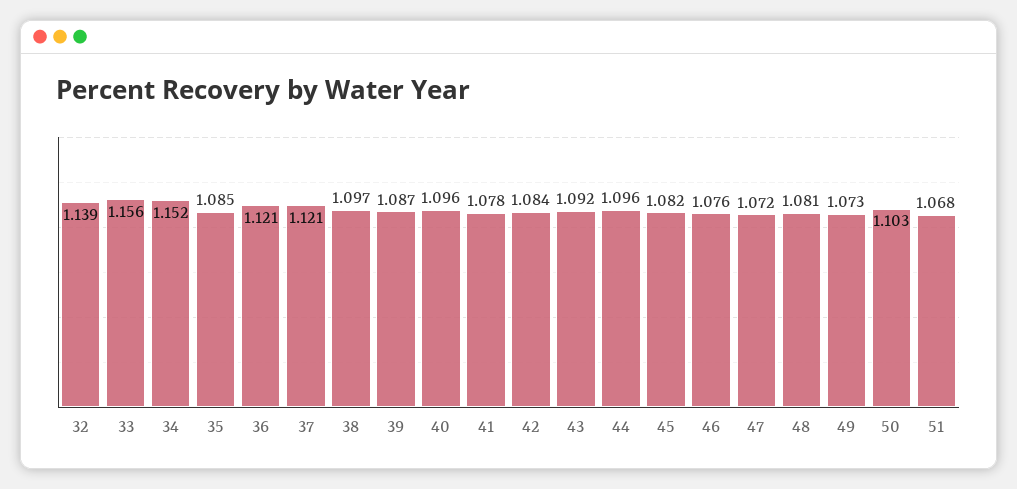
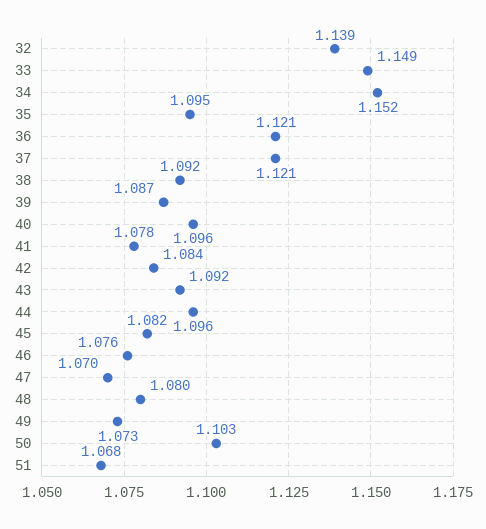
33: 1.156 -> 1.149
35: 1.085 -> 1.095
38: 1.097 -> 1.092
47: 1.072 -> 1.07
48: 1.081 -> 1.08

